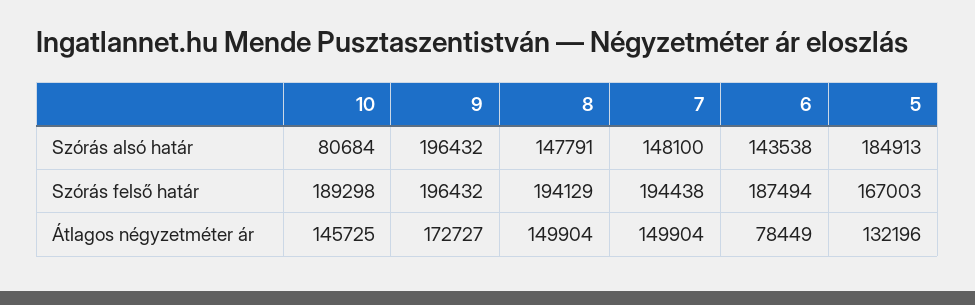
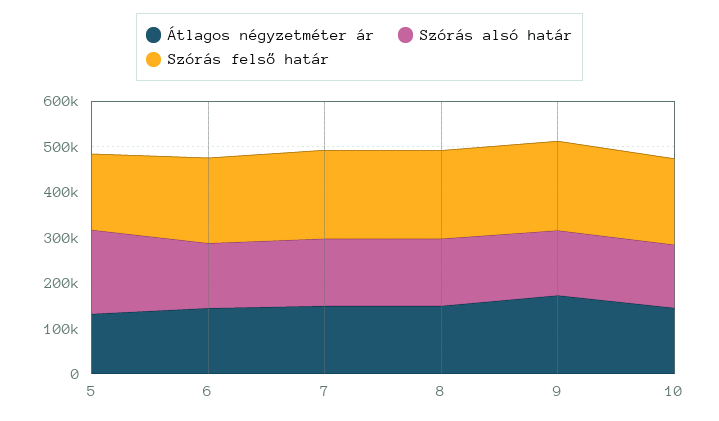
Szórás alsó határ, 10: 80684 -> 140000
Szórás alsó határ, 9: 196432 -> 140000
Átlagos négyzetméter ár, 6: 78449 -> 140000

